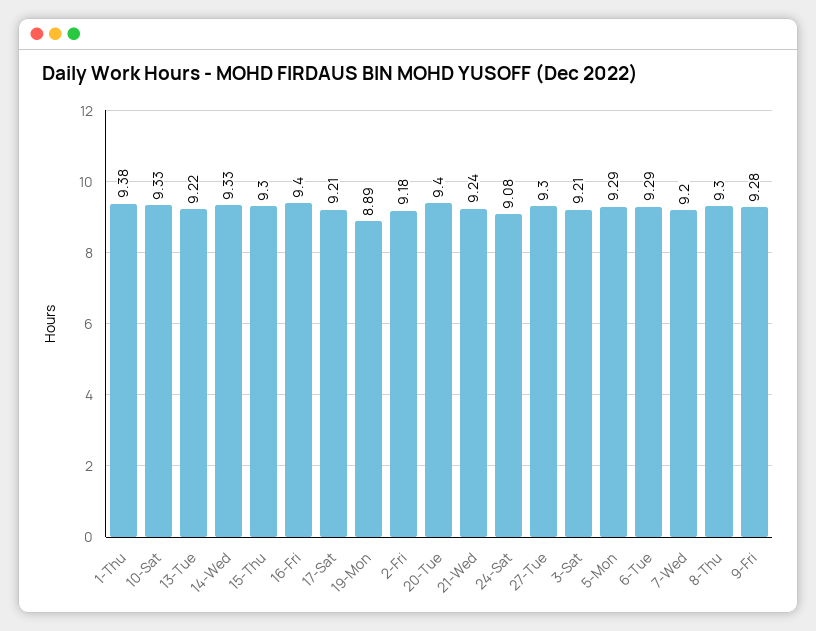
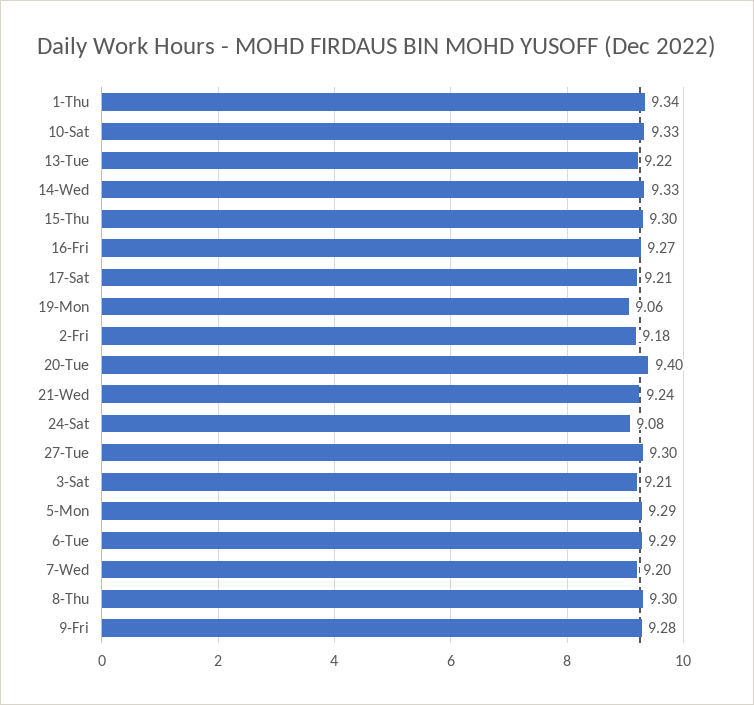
1-Thu: 9.38 -> 9.34
16-Fri: 9.4 -> 9.27
19-Mon: 8.89 -> 9.06

